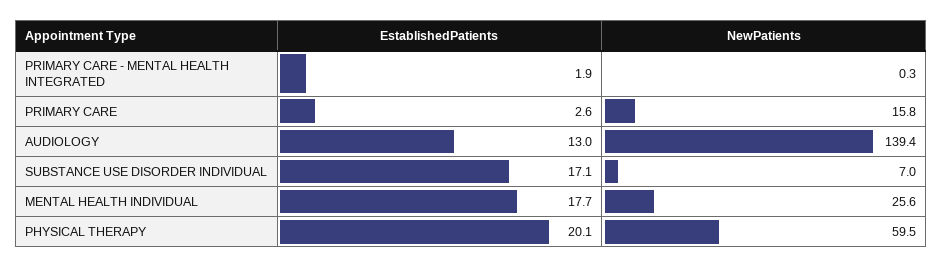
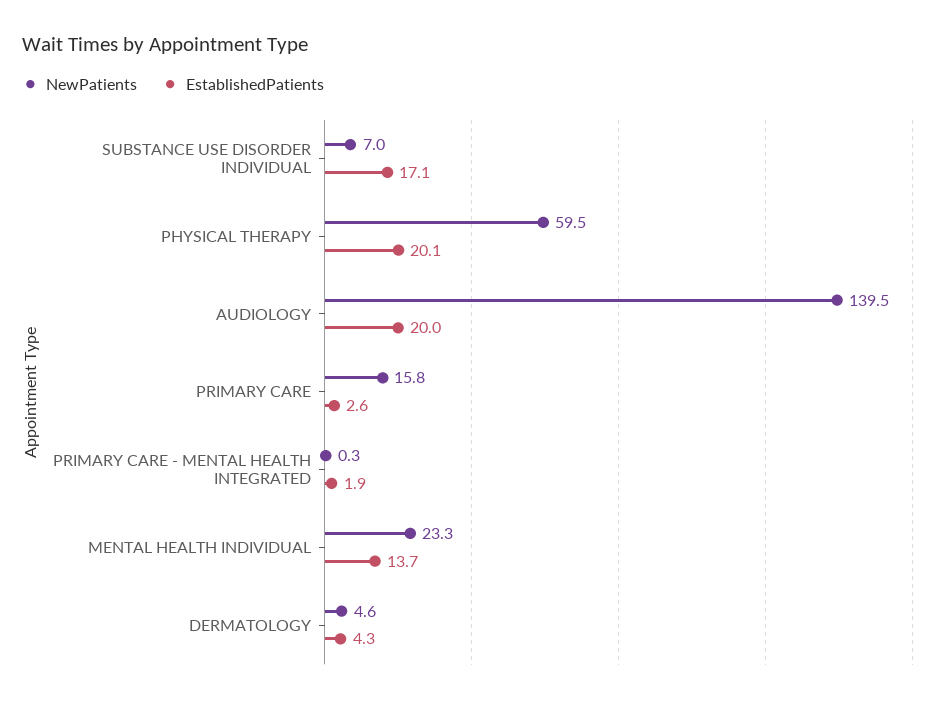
EstablishedPatients, AUDIOLOGY: 13 -> 20
NewPatients, AUDIOLOGY: 139.4 -> 139.5
EstablishedPatients, MENTAL HEALTH INDIVIDUAL: 17.7 -> 13.7
NewPatients, MENTAL HEALTH INDIVIDUAL: 25.6 -> 23.3
NewPatients, DERMATOLOGY: none -> 4.6
EstablishedPatients, DERMATOLOGY: none -> 4.3

